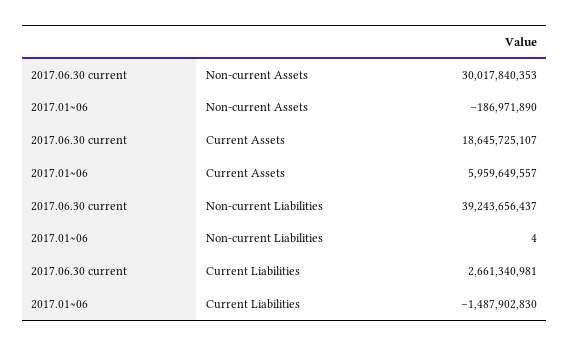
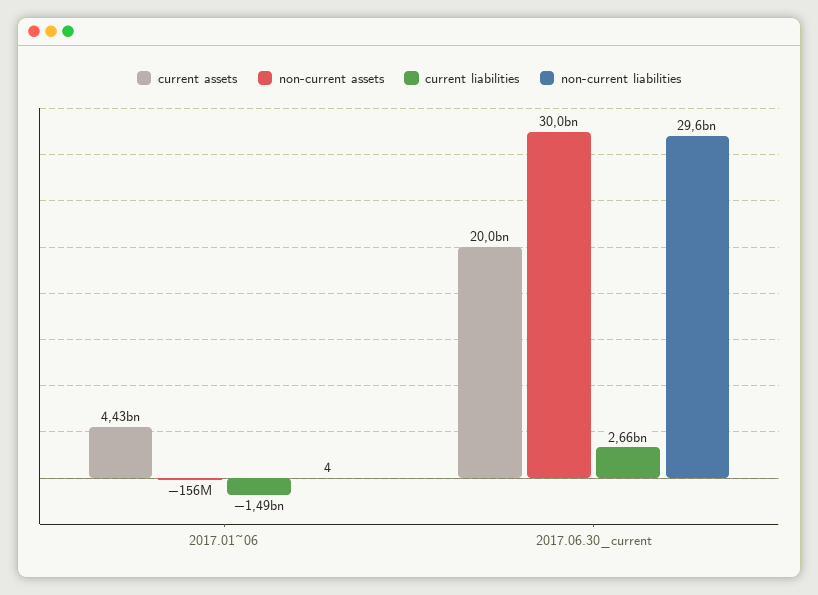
Non-current Assets, 2017.01~06: -186971890 -> -156000000
Current Assets, 2017.06.30 current: 18645725107 -> 20000000000
Current Assets, 2017.01~06: 5959649557 -> 4430000000
Non-current Liabilities, 2017.06.30 current: 39243656437 -> 29600000000

